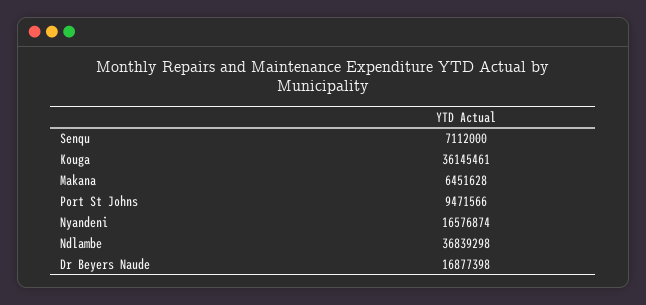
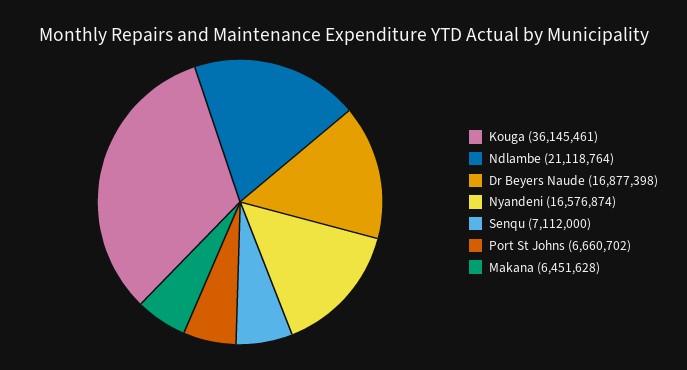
Port St Johns: 9471566 -> 6660702
Ndlambe: 36839298 -> 21118764

